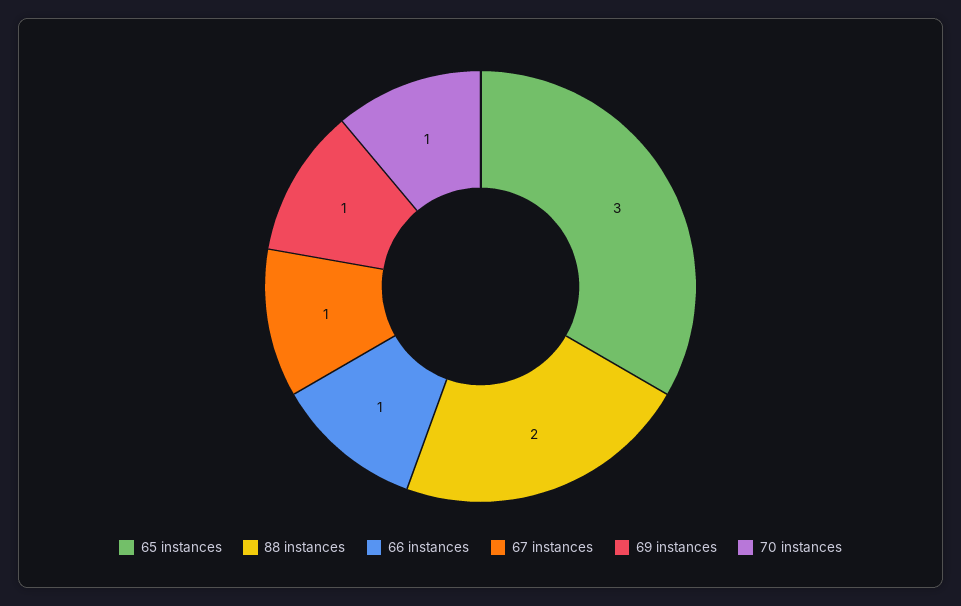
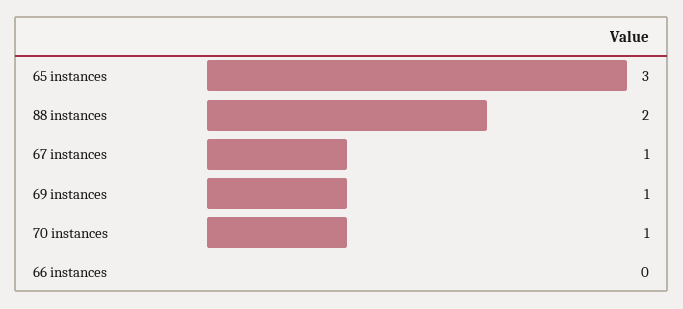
66 instances: 1 -> 0

